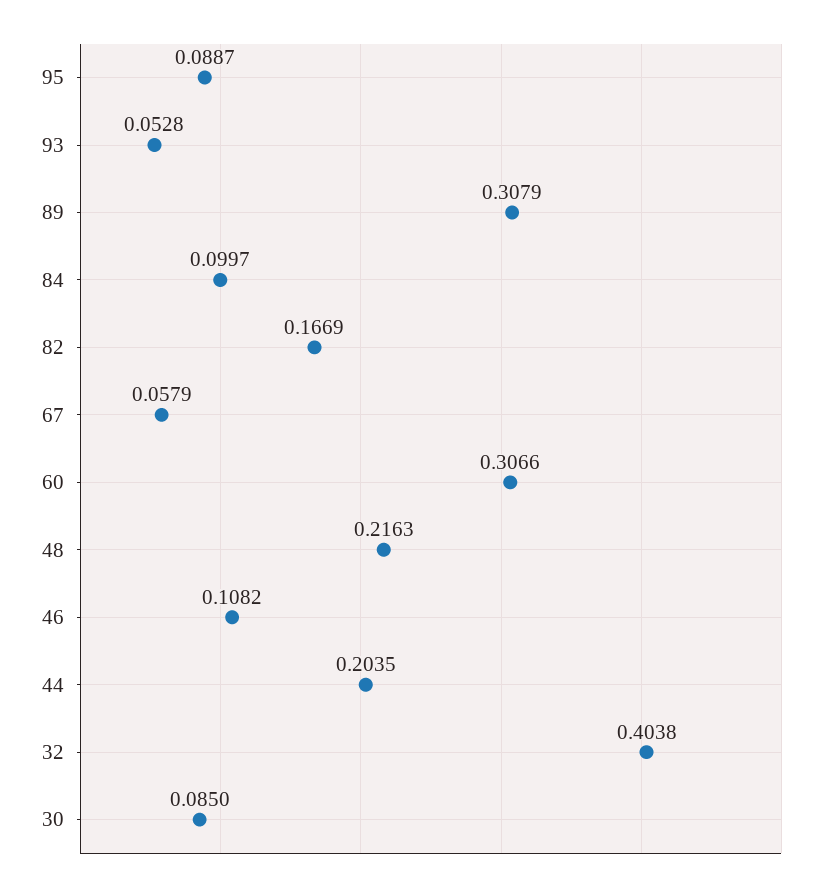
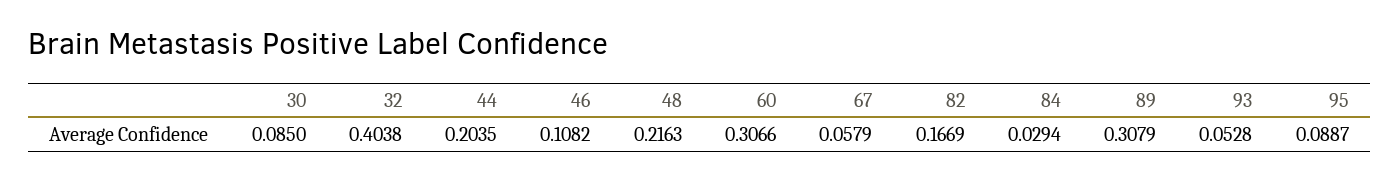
84: 0.0997 -> 0.0294

